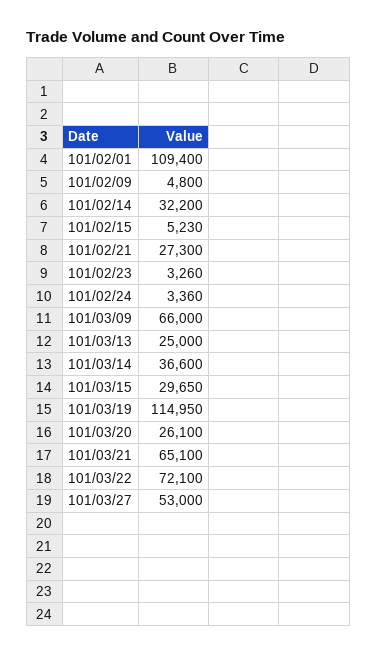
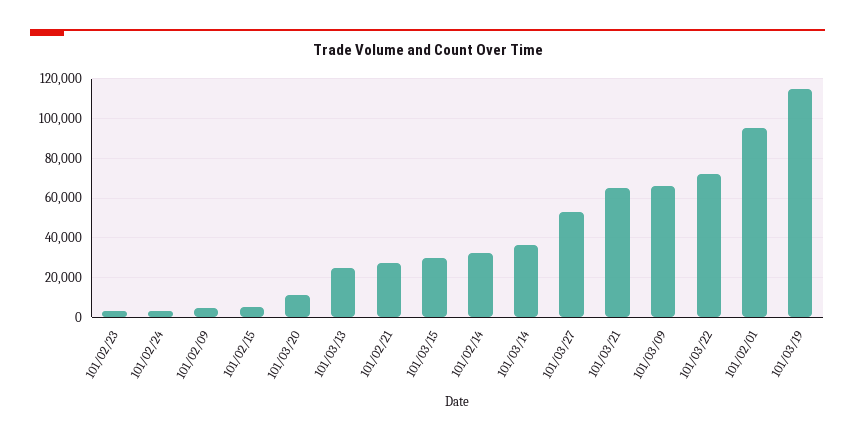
101/02/01: 109400 -> 95000
101/03/20: 26100 -> 10000

